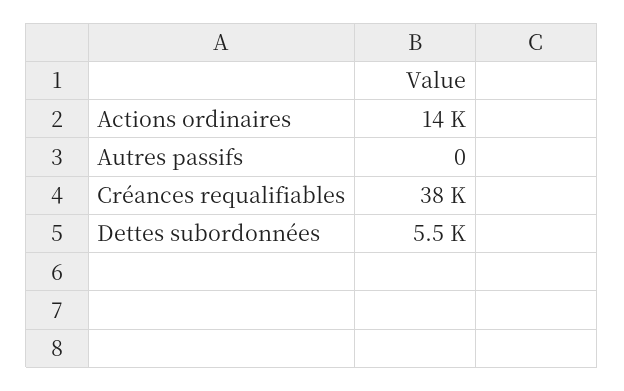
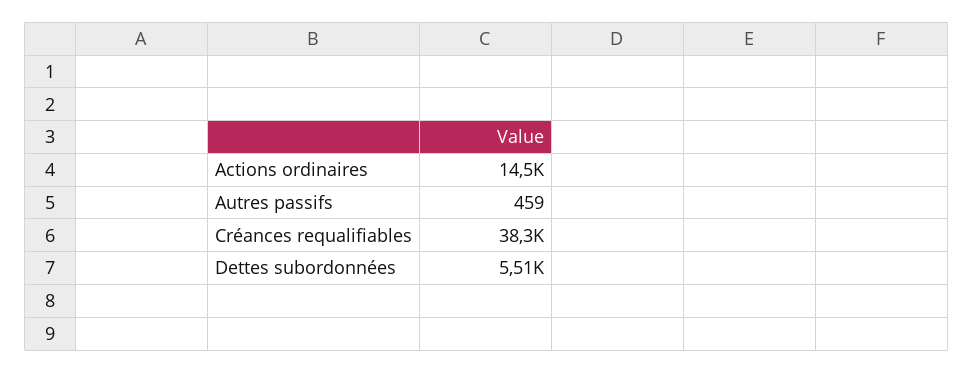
Autres passifs: 0 -> 459

